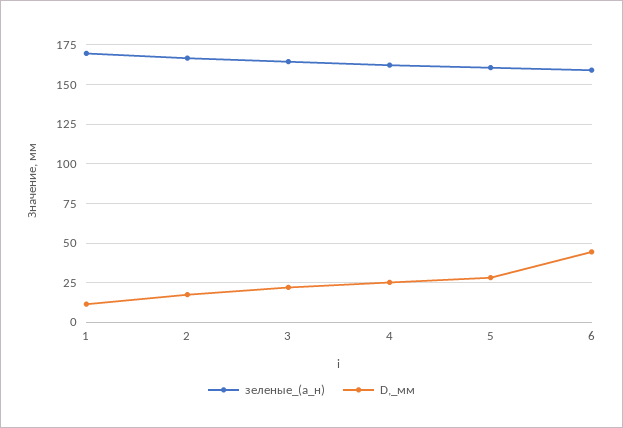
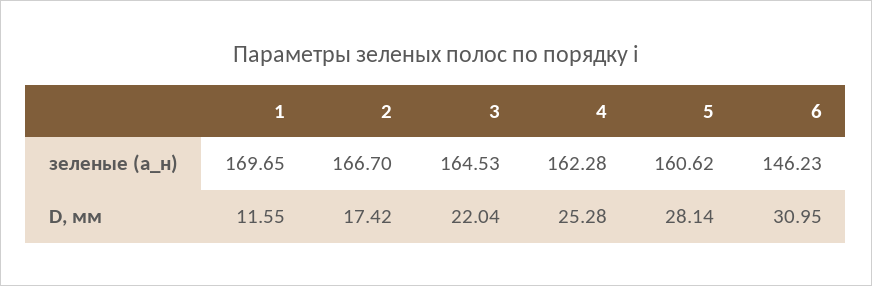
зеленые_(a_н), 6: 160 -> 146.23
D,_мм, 6: 45 -> 30.95

